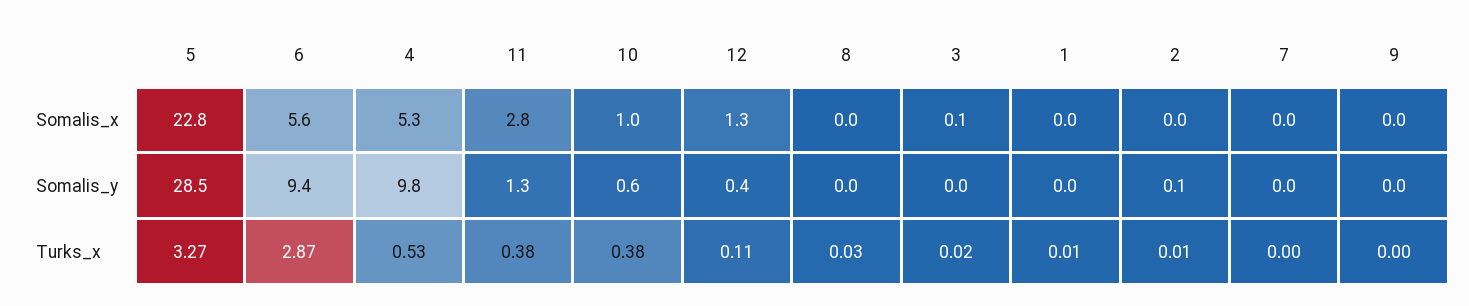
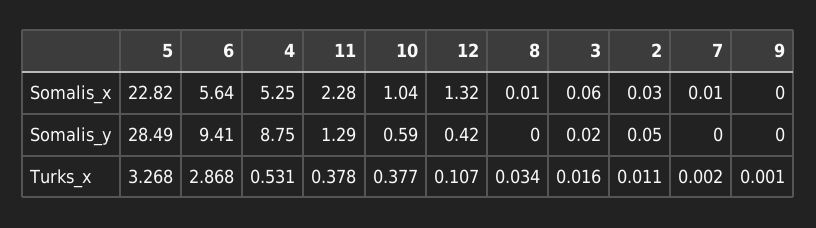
11, Somalis_x: 2.8 -> 2.28
1, Somalis_x: 0 -> none
4, Somalis_y: 9.8 -> 8.75
1, Somalis_y: 0 -> none
1, Turks_x: 0.01 -> none

